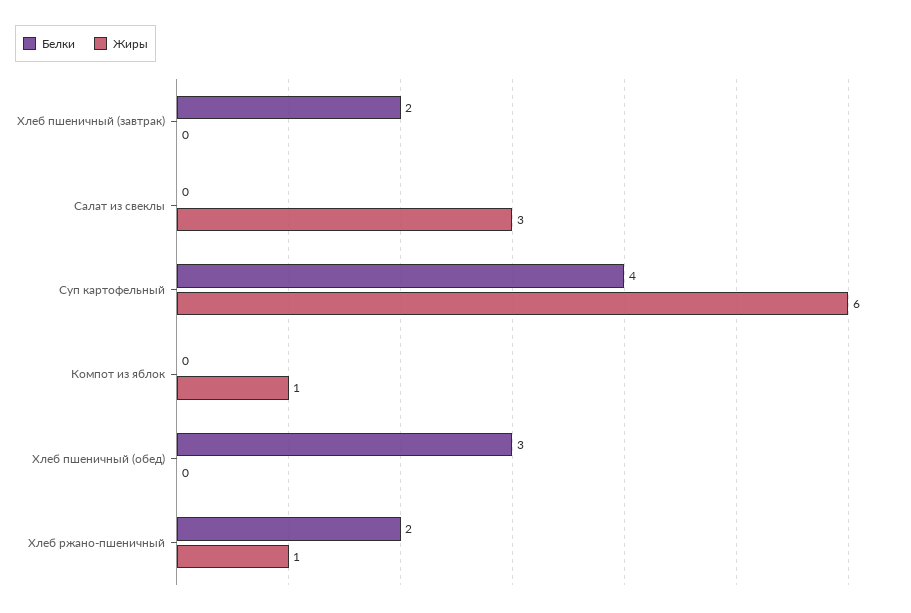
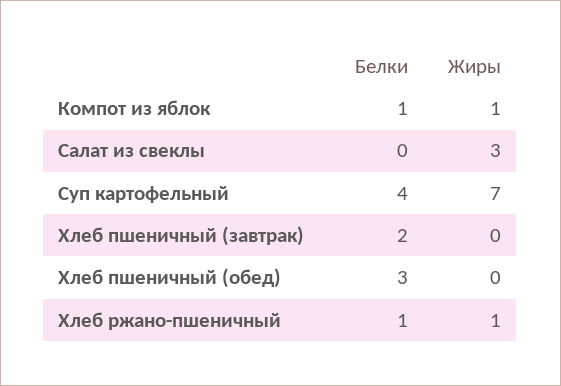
Жиры, Суп картофельный: 6 -> 7
Белки, Компот из яблок: 0 -> 1
Белки, Хлеб ржано-пшеничный: 2 -> 1

